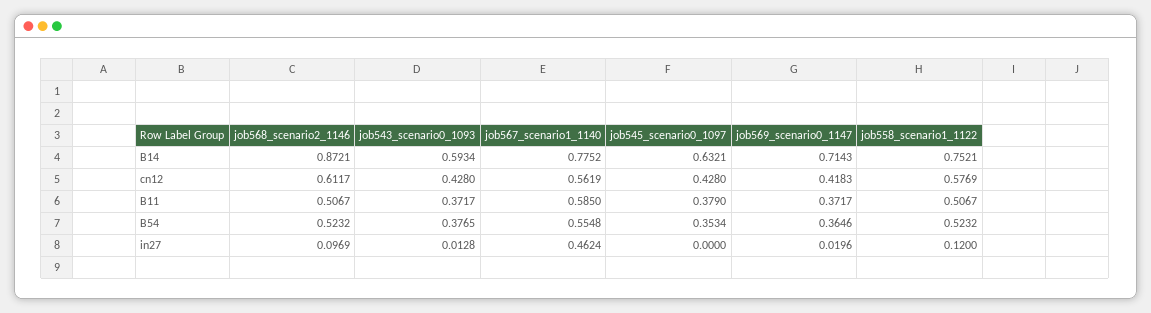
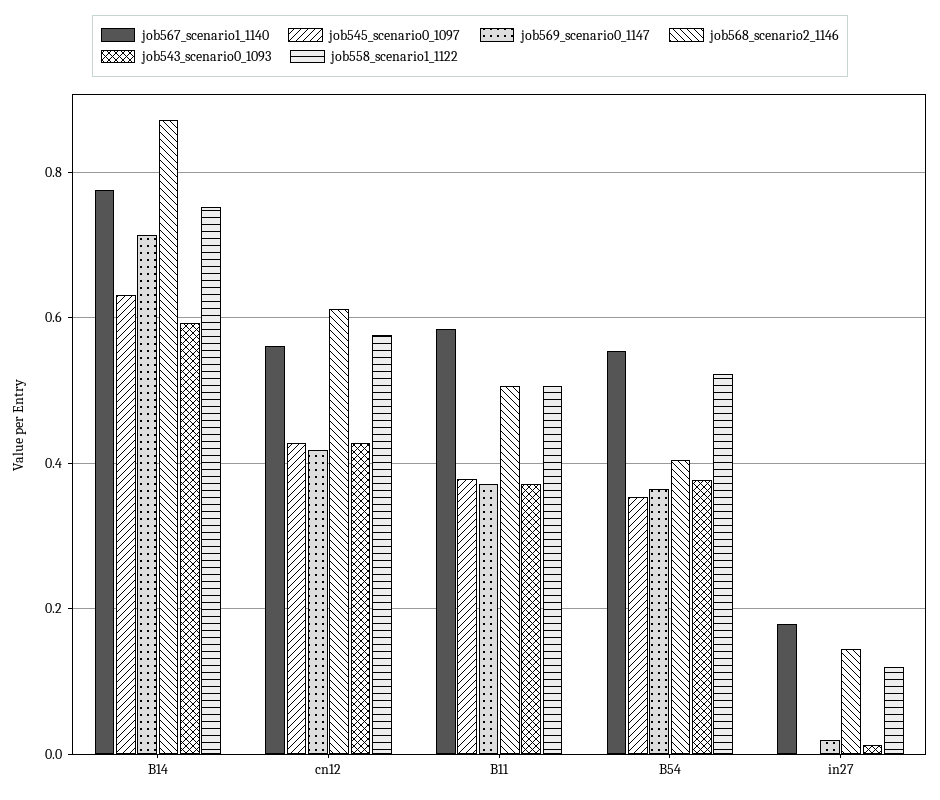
job568_scenario2_1146, B54: 0.5232 -> 0.4
job568_scenario2_1146, in27: 0.0969 -> 0.14
job567_scenario1_1140, in27: 0.4624 -> 0.18

